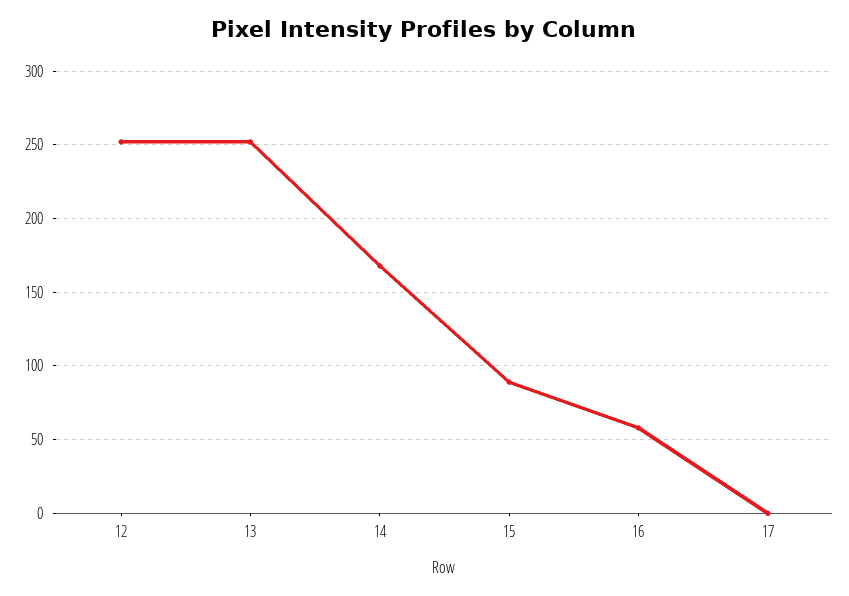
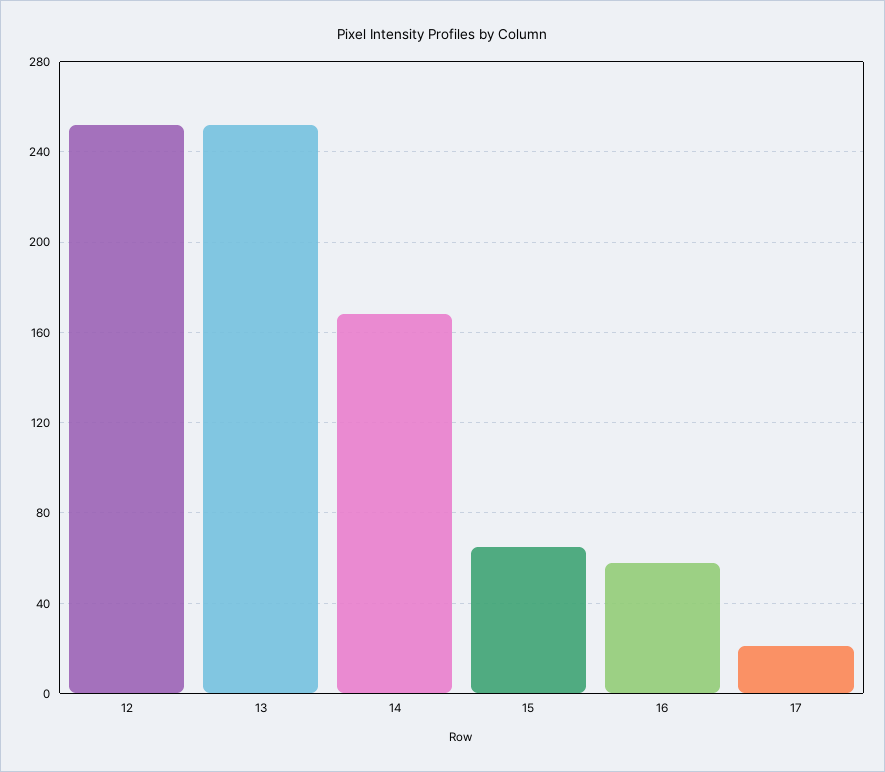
15: 90 -> 65
17: 0 -> 20

